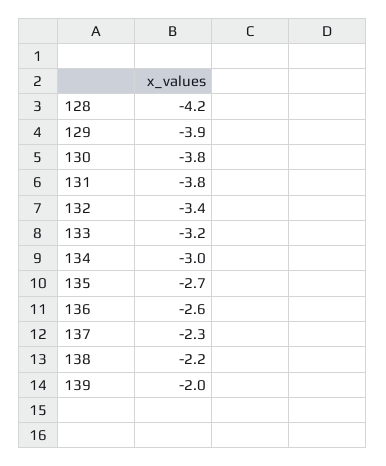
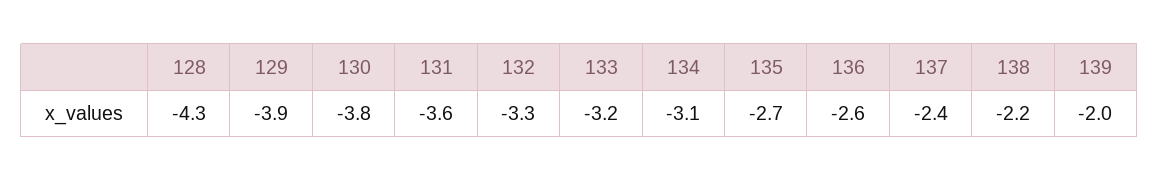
128: -4.2 -> -4.3
131: -3.8 -> -3.6
132: -3.4 -> -3.3
134: -3 -> -3.1
137: -2.3 -> -2.4

